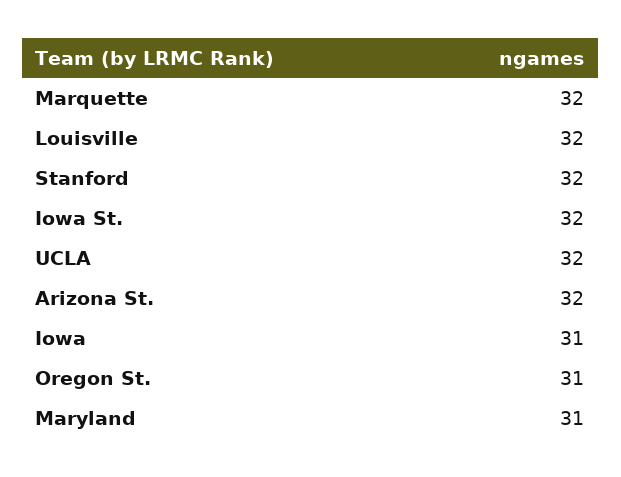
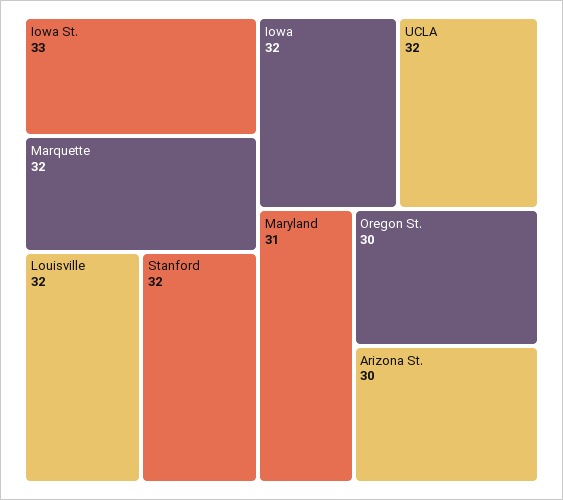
Iowa St.: 32 -> 33
Arizona St.: 32 -> 30
Iowa: 31 -> 32
Oregon St.: 31 -> 30

